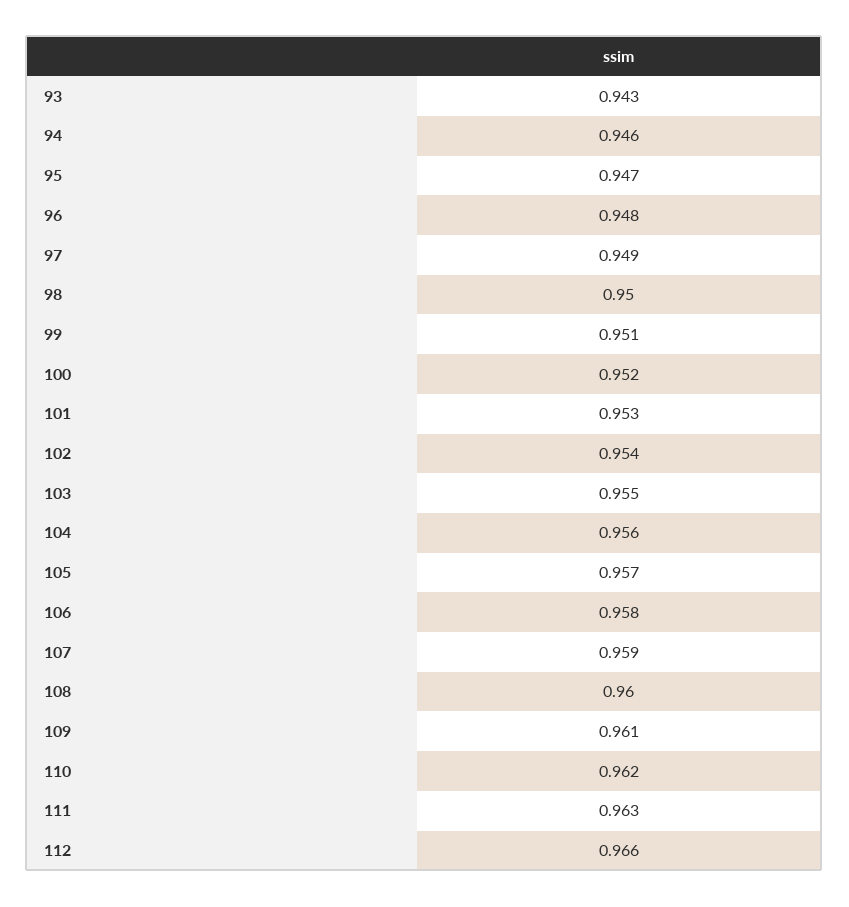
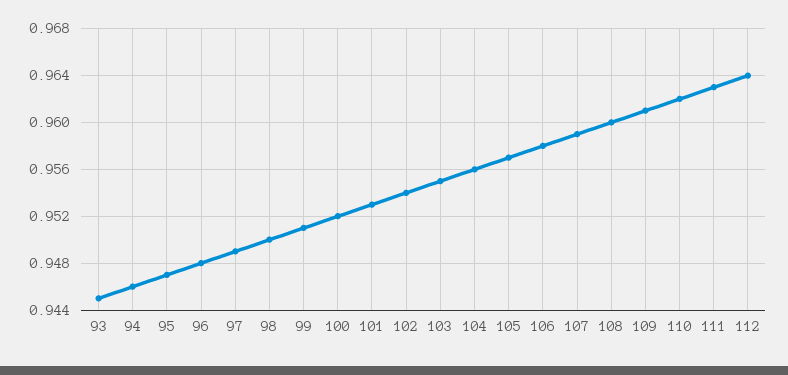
93: 0.943 -> 0.945
112: 0.966 -> 0.964

